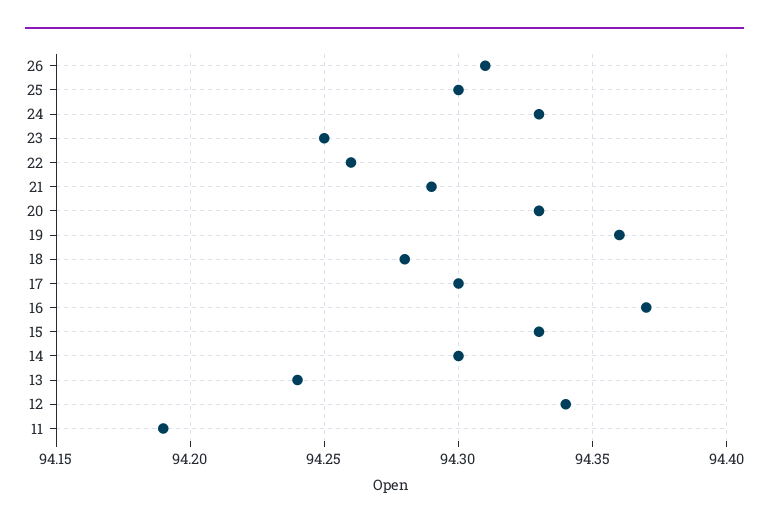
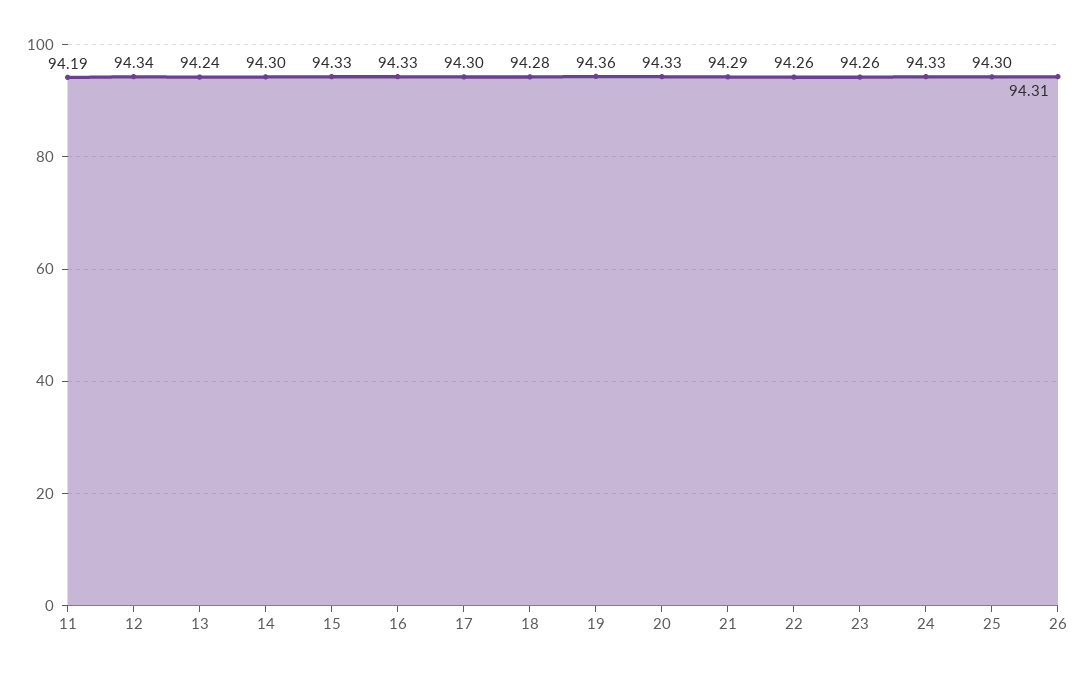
23: 94.25 -> 94.26
16: 94.37 -> 94.33

